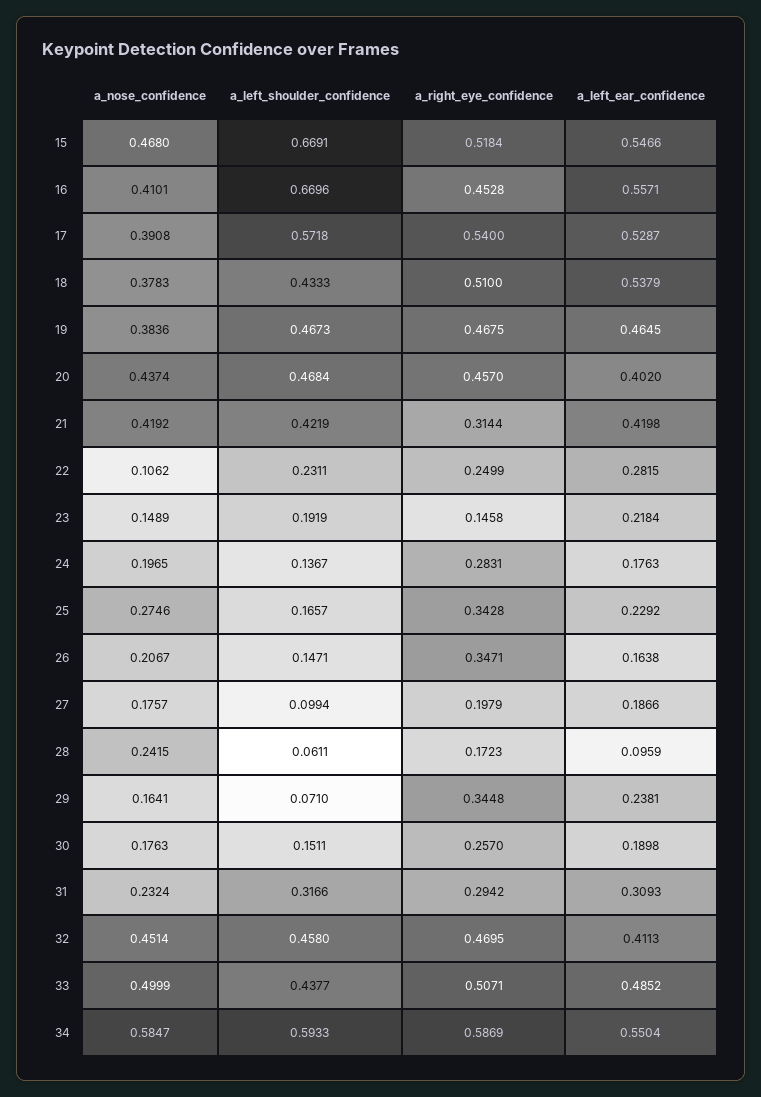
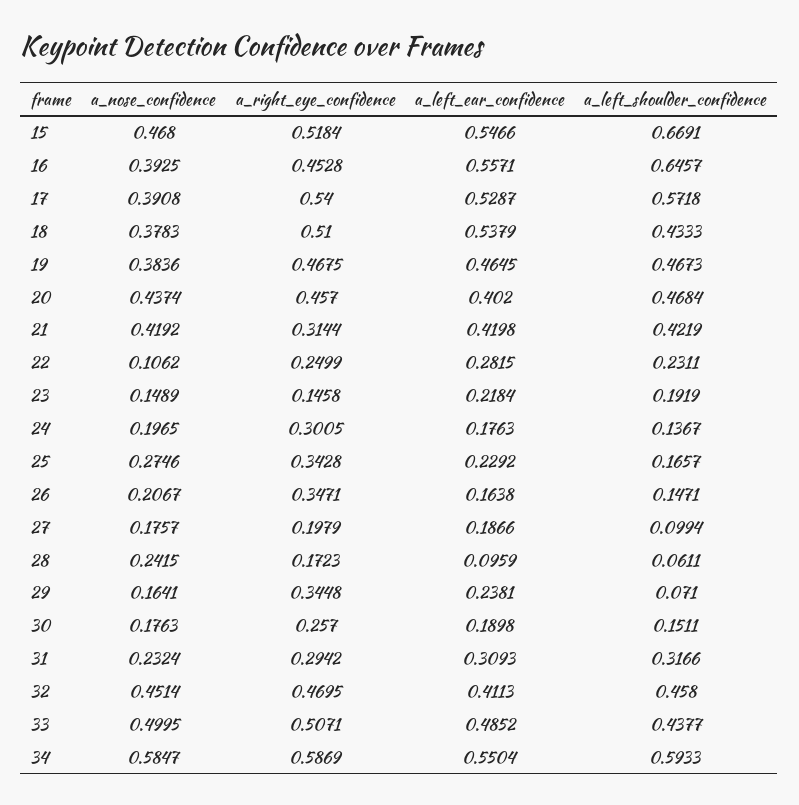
a_nose_confidence, 16: 0.4101 -> 0.3925
a_left_shoulder_confidence, 16: 0.6696 -> 0.6457
a_right_eye_confidence, 24: 0.2831 -> 0.3005
a_nose_confidence, 33: 0.4999 -> 0.4995

